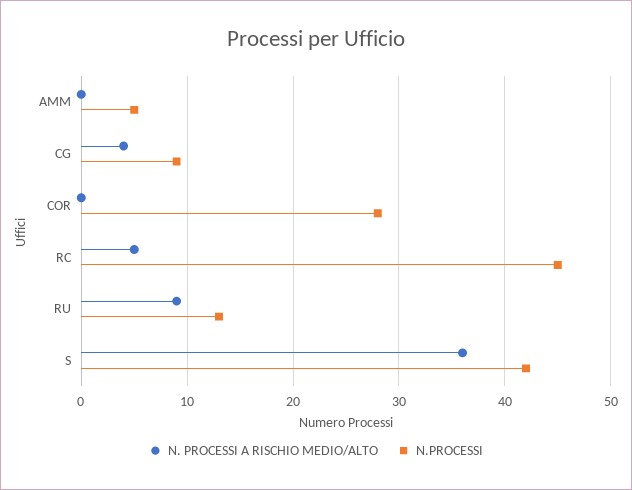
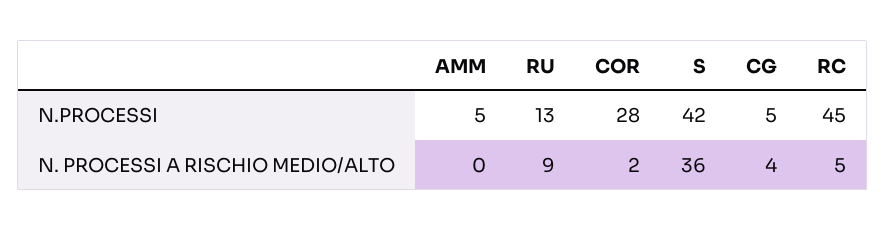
N.PROCESSI, CG: 9 -> 5
N. PROCESSI A RISCHIO MEDIO/ALTO, COR: 0 -> 2

